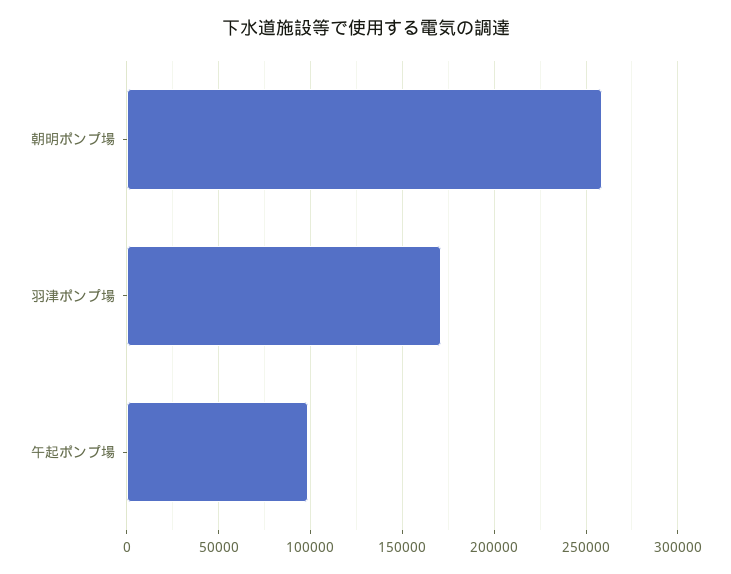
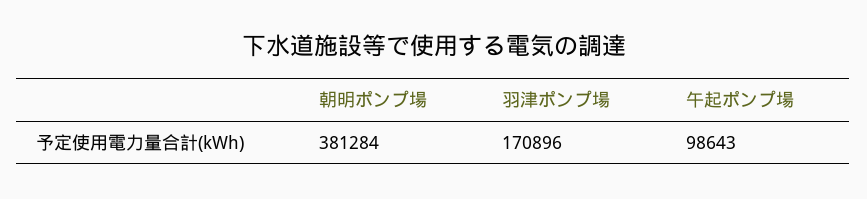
朝明ポンプ場: 260000 -> 381284

